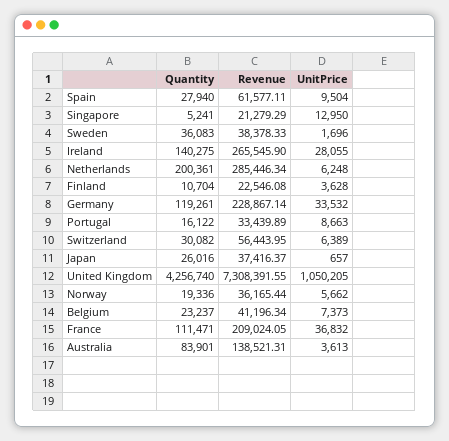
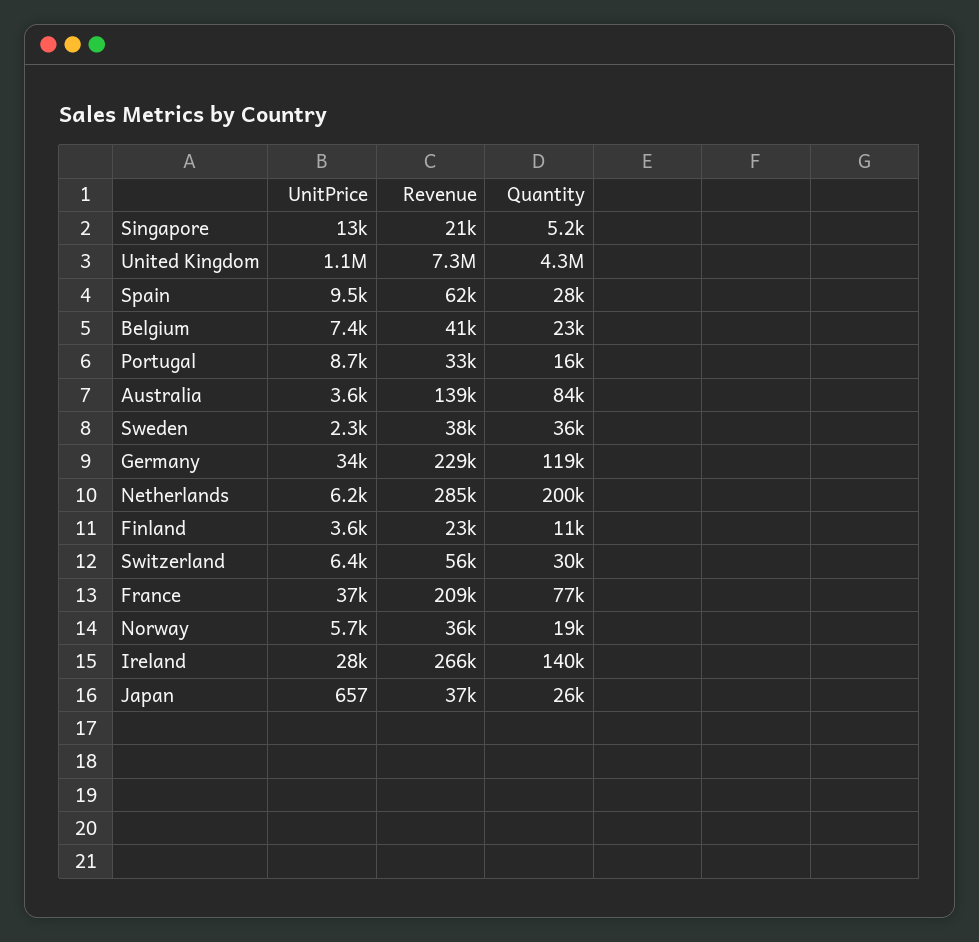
UnitPrice, Sweden: 1696 -> 2300
Quantity, France: 111471 -> 77000

